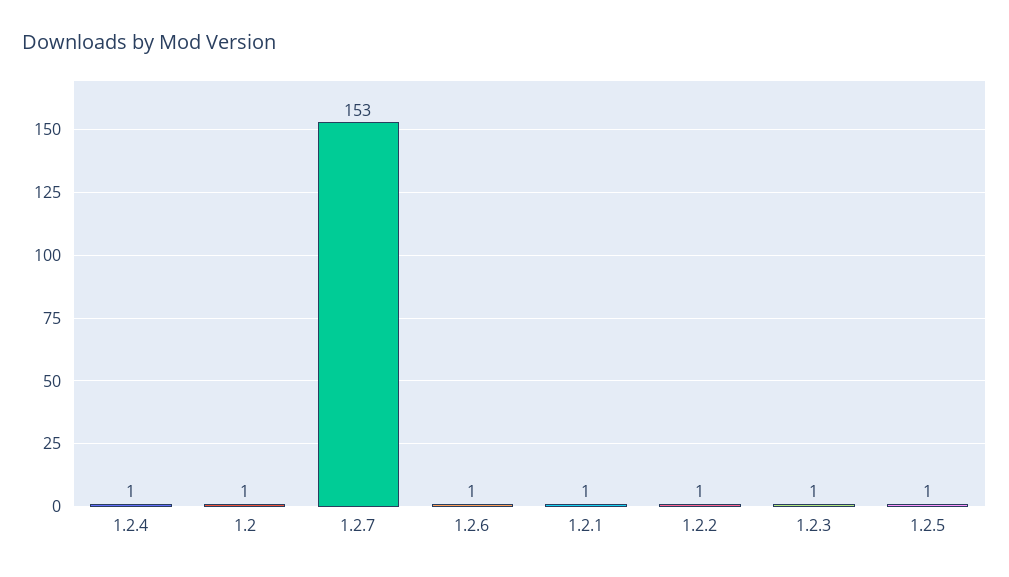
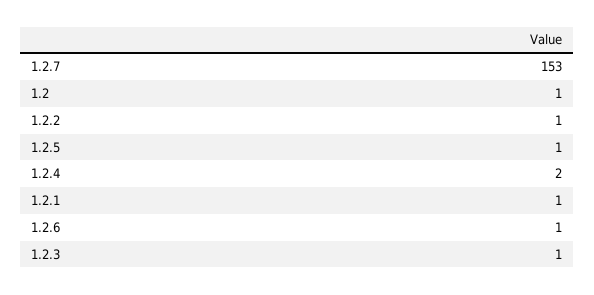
1.2.4: 1 -> 2

